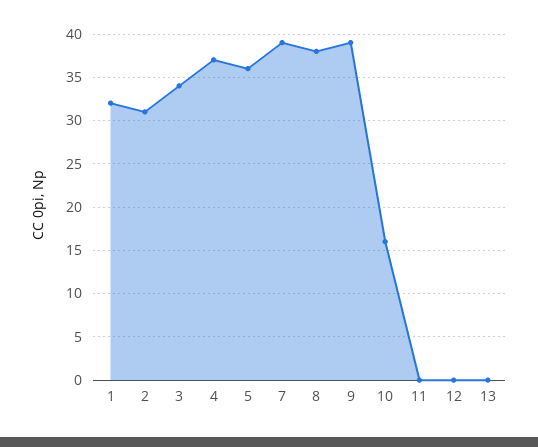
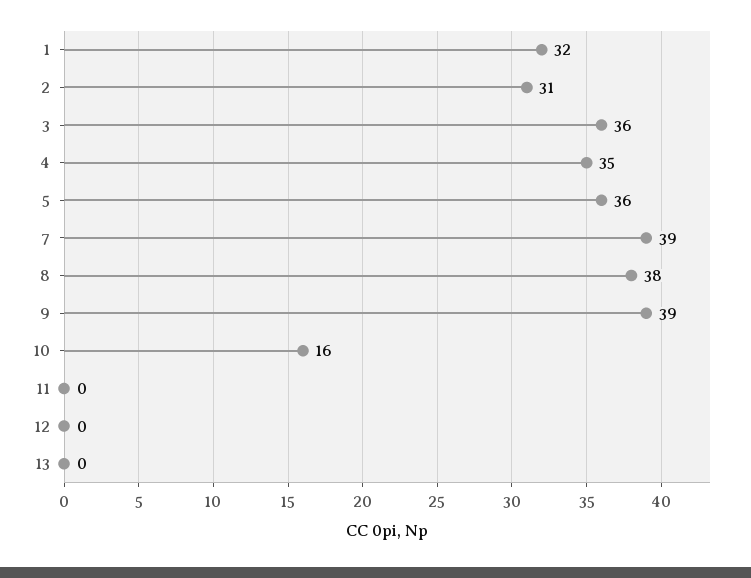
3: 34 -> 36
4: 37 -> 35

